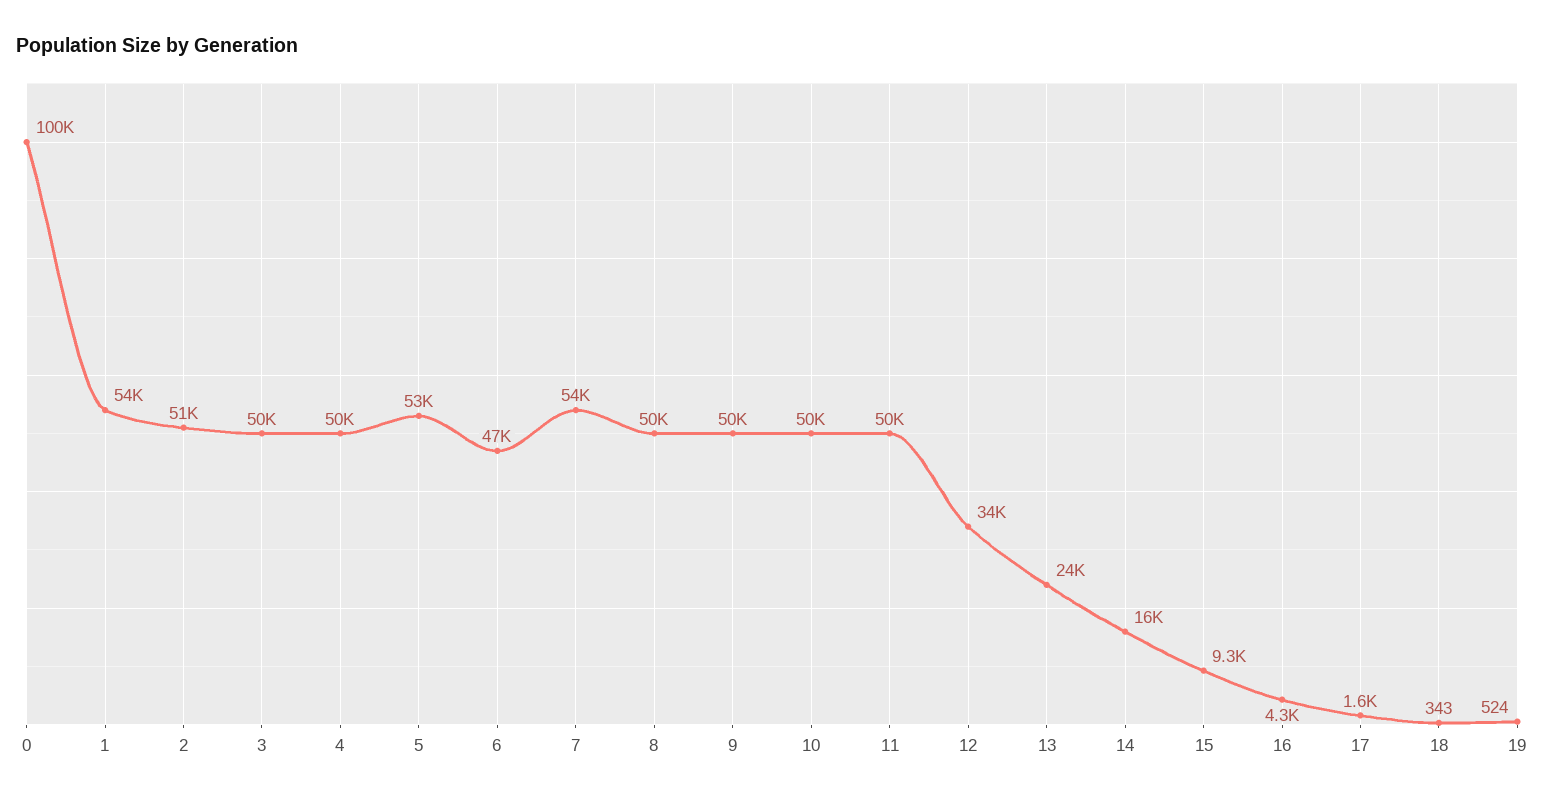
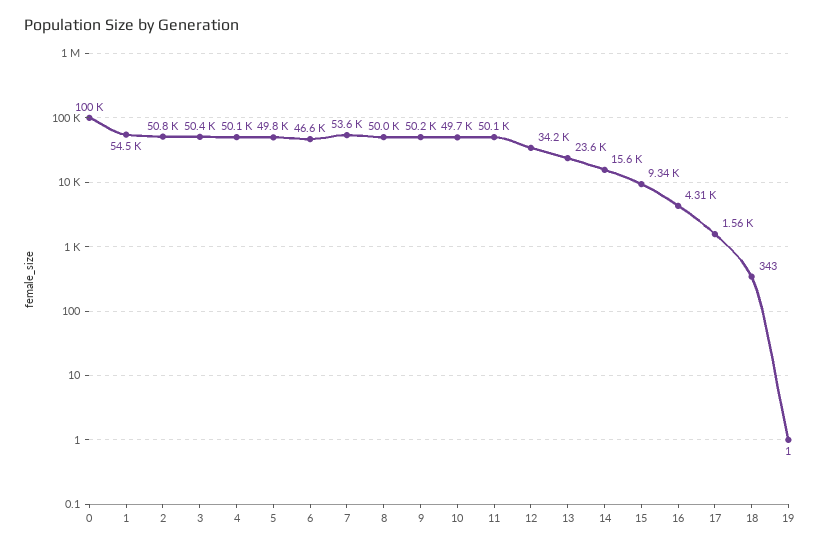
5: 53000 -> 49800
19: 524 -> 1

